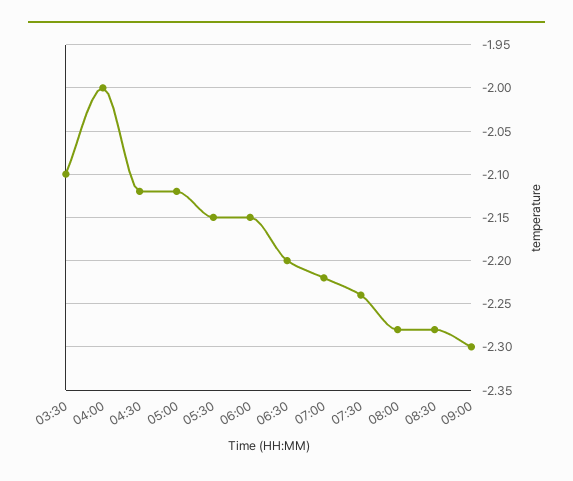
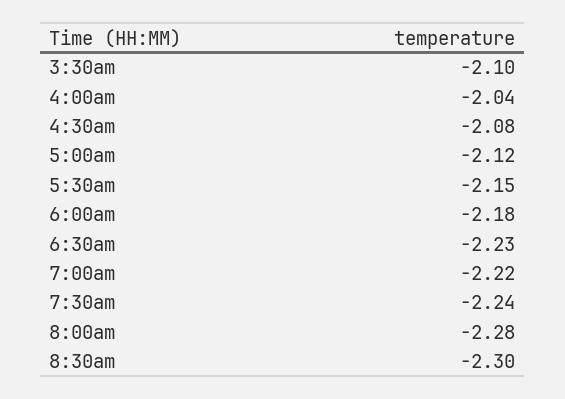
04:00: -2 -> -2.04
04:30: -2.12 -> -2.08
06:00: -2.15 -> -2.18
06:30: -2.2 -> -2.23
08:30: -2.28 -> -2.3
09:00: -2.3 -> none

